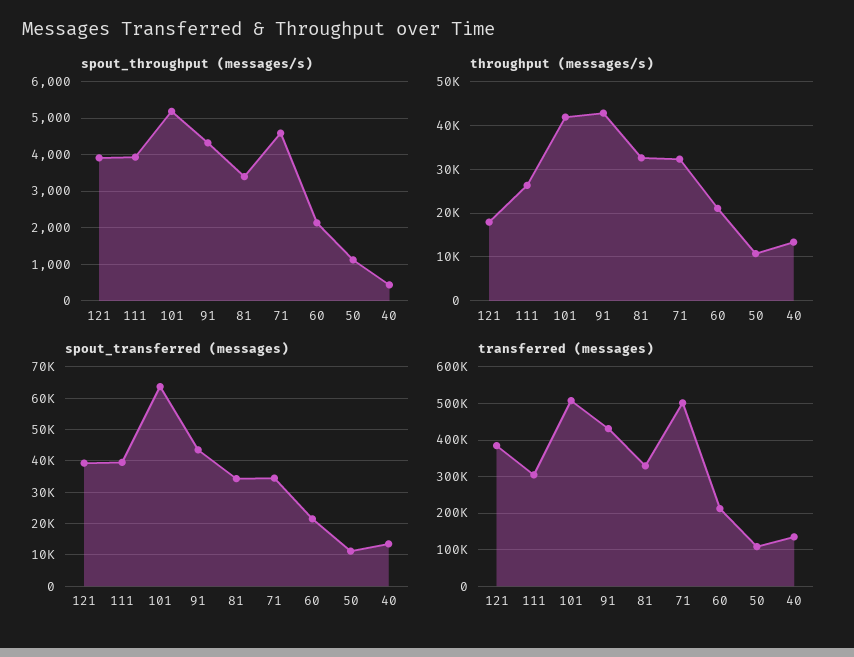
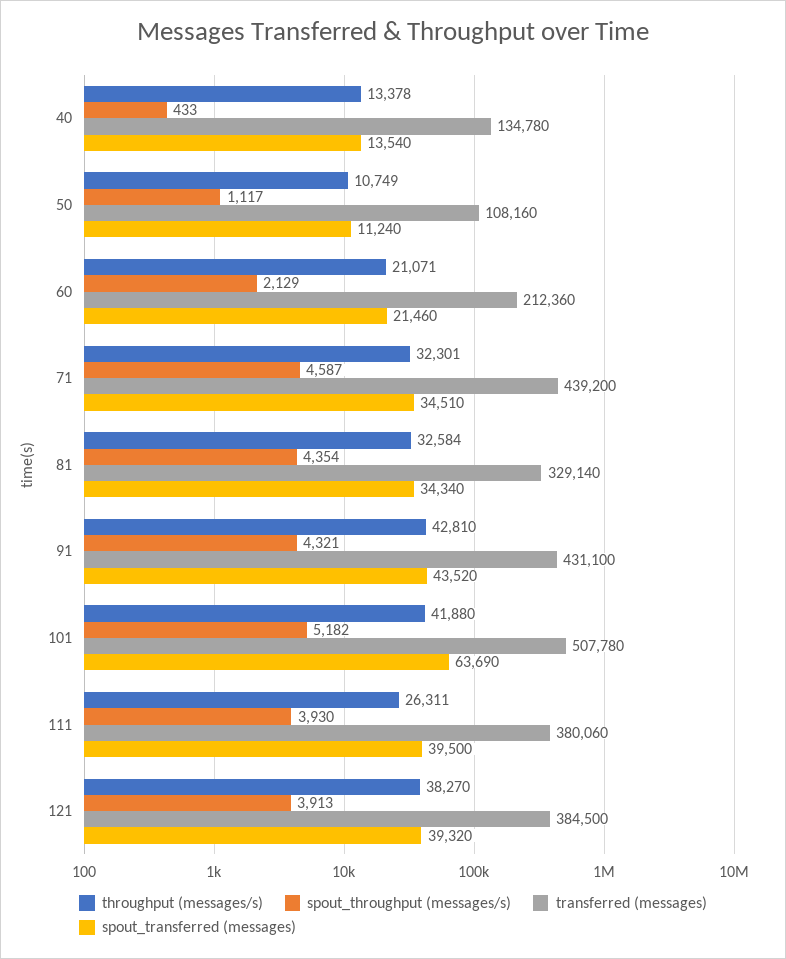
spout_throughput (messages/s), 81: 3400 -> 4354
throughput (messages/s), 121: 18000 -> 38270
transferred (messages), 111: 300000 -> 380060
transferred (messages), 71: 500000 -> 439200

